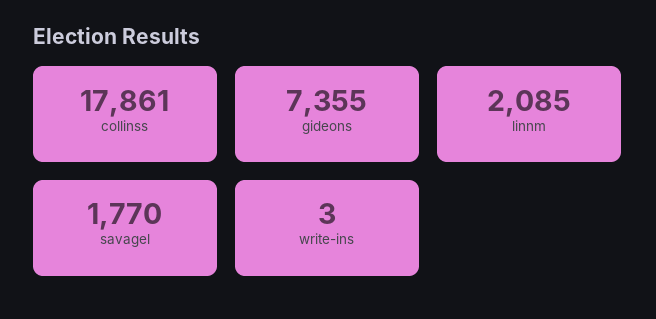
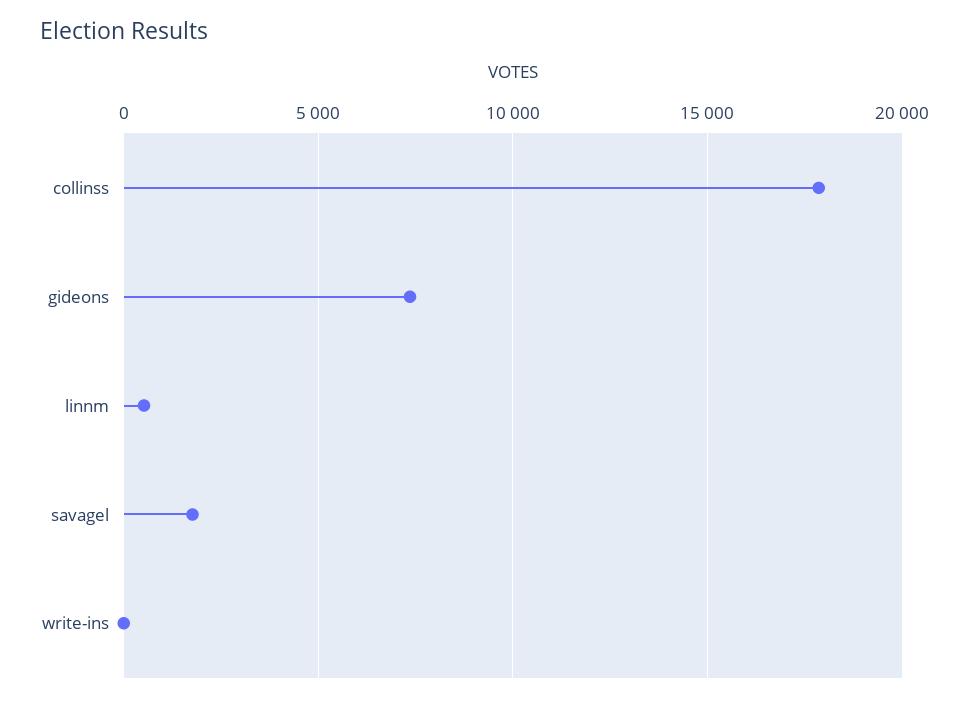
linnm: 2085 -> 500

